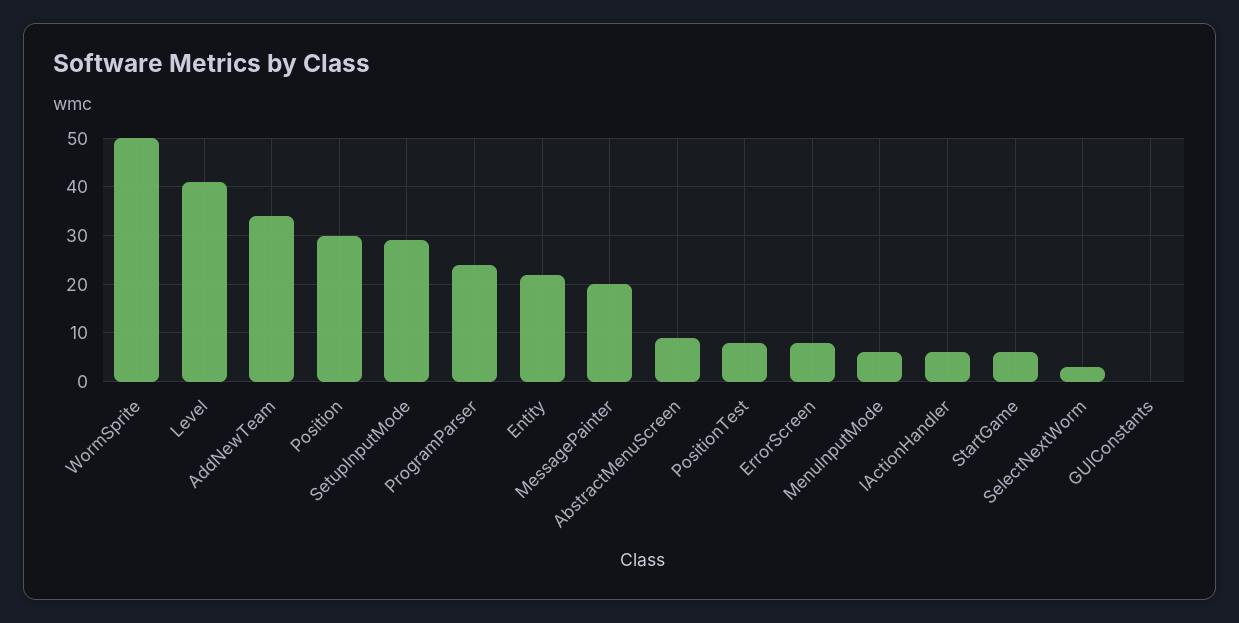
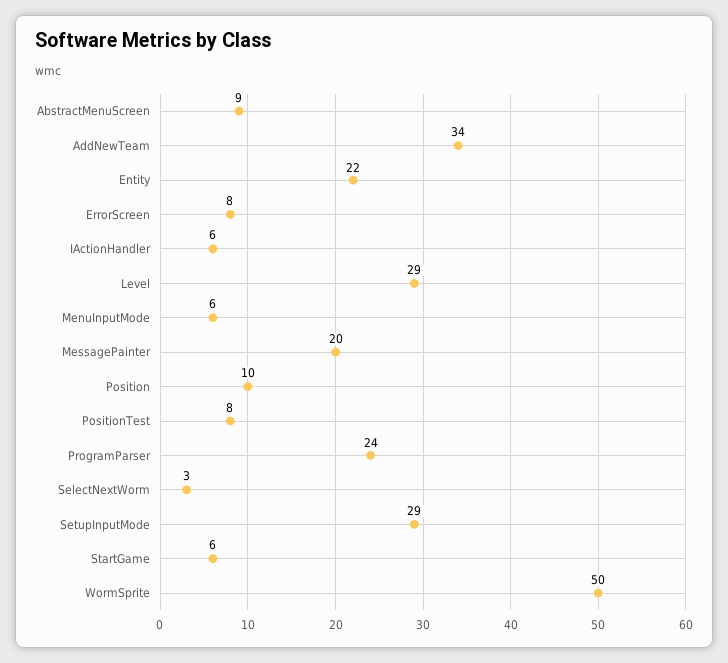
Level: 40 -> 29
Position: 30 -> 10
GUIConstants: 0 -> none

